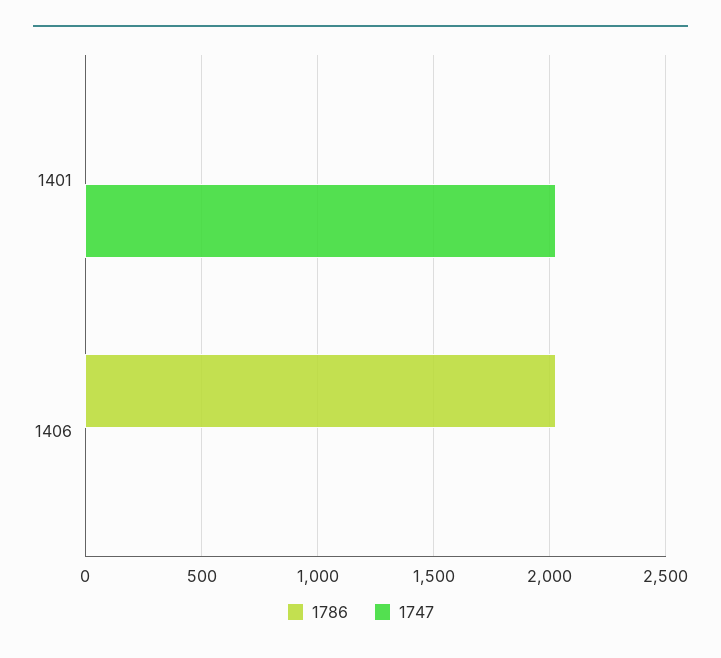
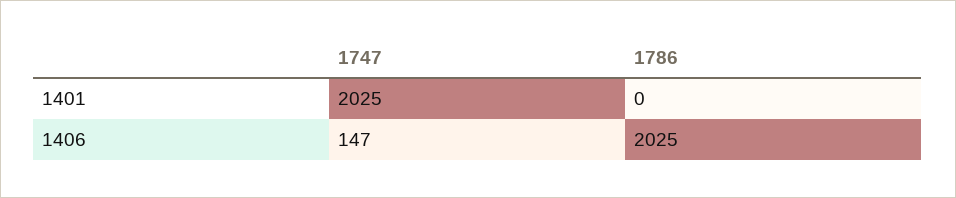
1747, 1406: 0 -> 147

